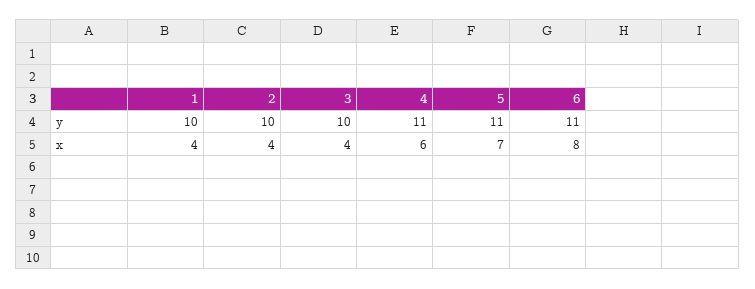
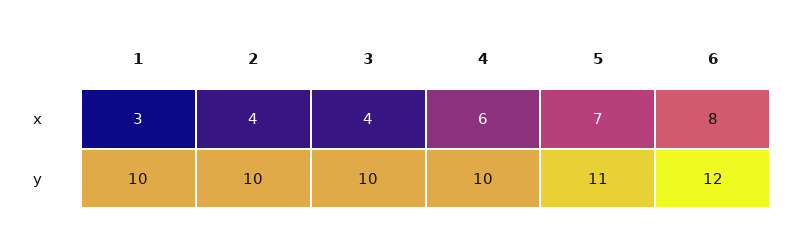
4, y: 11 -> 10
6, y: 11 -> 12
1, x: 4 -> 3

